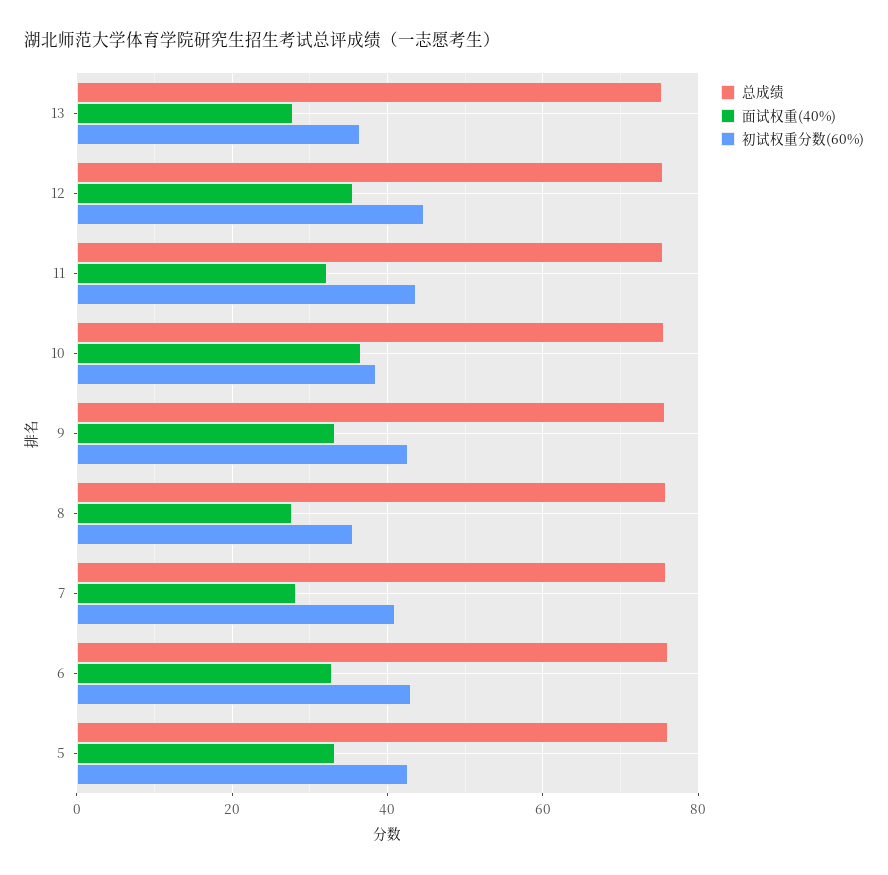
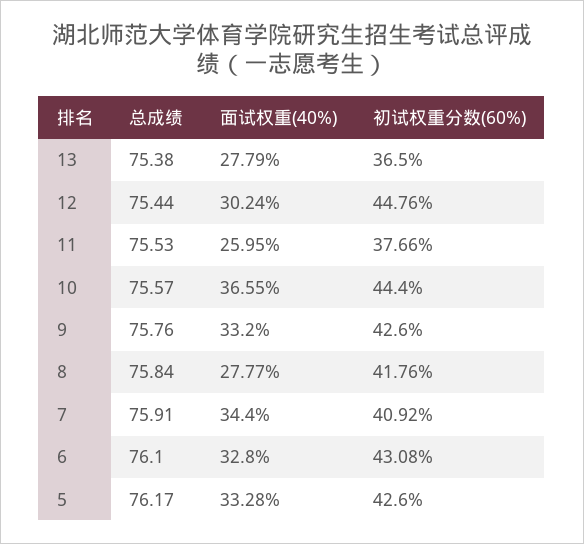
面试权重(40%), 12: 36 -> 30.24
面试权重(40%), 11: 32 -> 25.95
初试权重分数(60%), 11: 44 -> 37.66
初试权重分数(60%), 10: 38 -> 44.4
初试权重分数(60%), 8: 36 -> 41.76
面试权重(40%), 7: 28 -> 34.4

